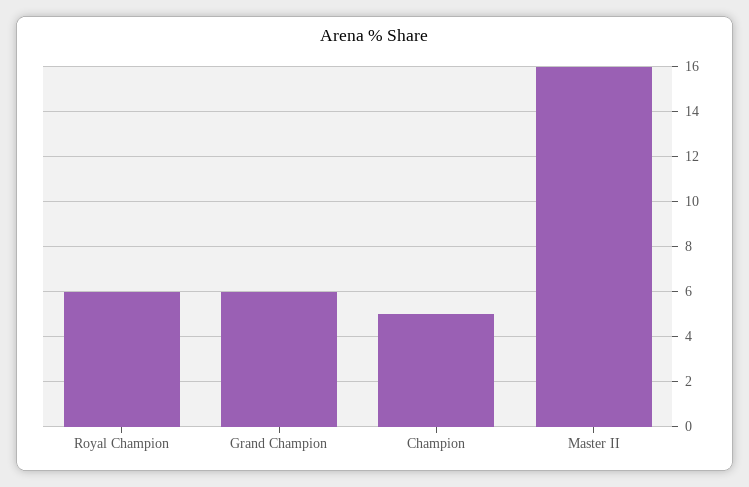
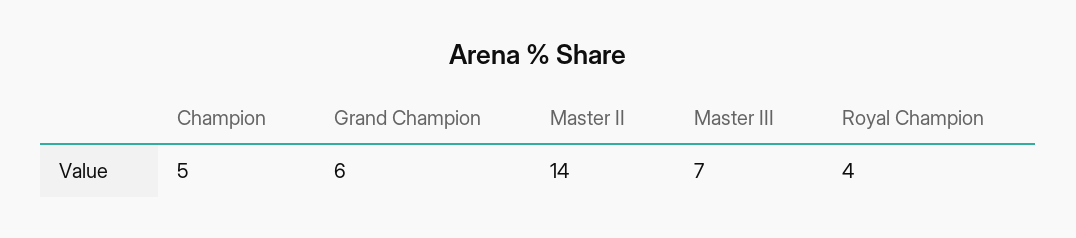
Royal Champion: 6 -> 4
Master II: 16 -> 14
Master III: none -> 7

